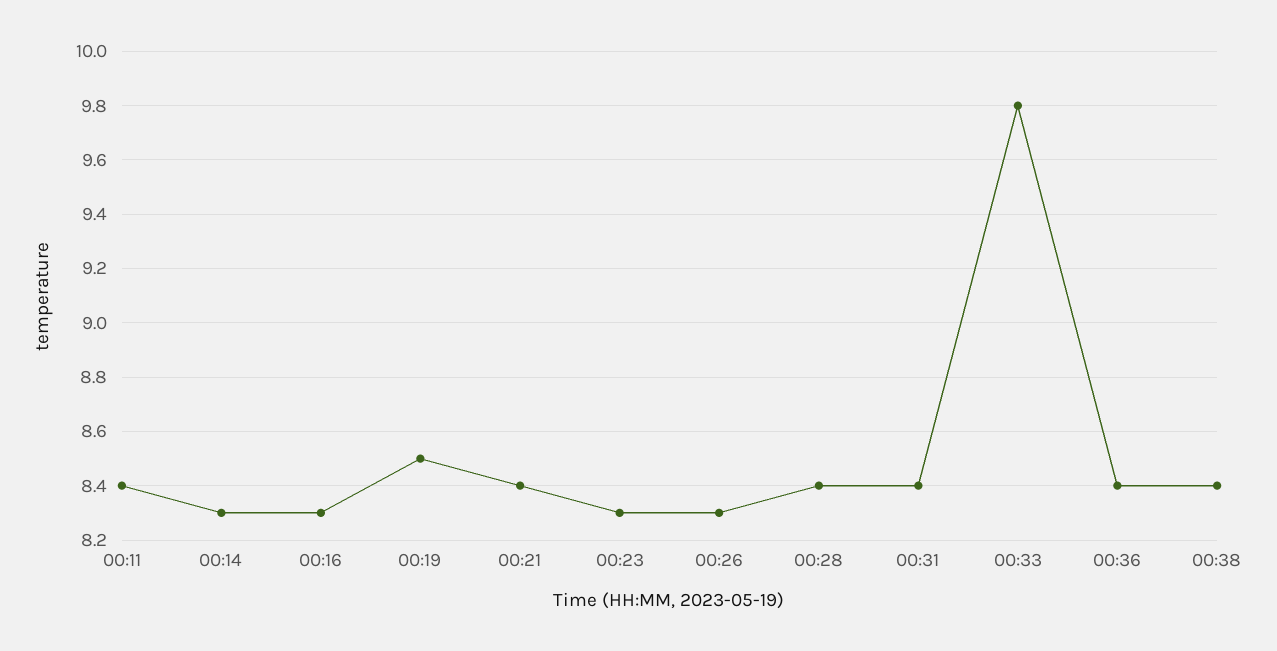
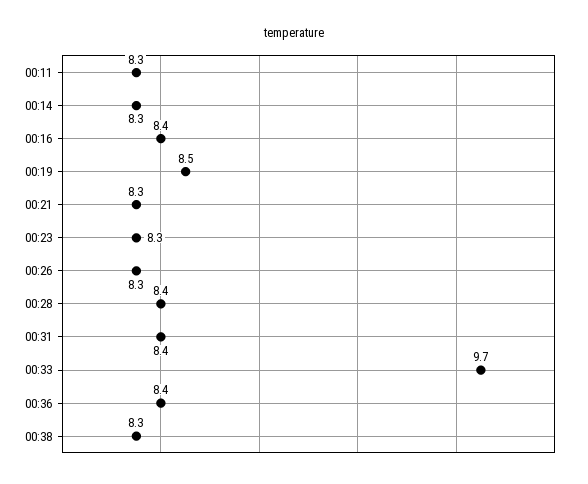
00:11: 8.4 -> 8.3
00:16: 8.3 -> 8.4
00:21: 8.4 -> 8.3
00:33: 9.8 -> 9.7
00:38: 8.4 -> 8.3

